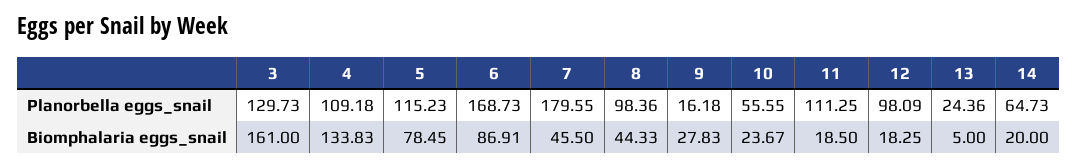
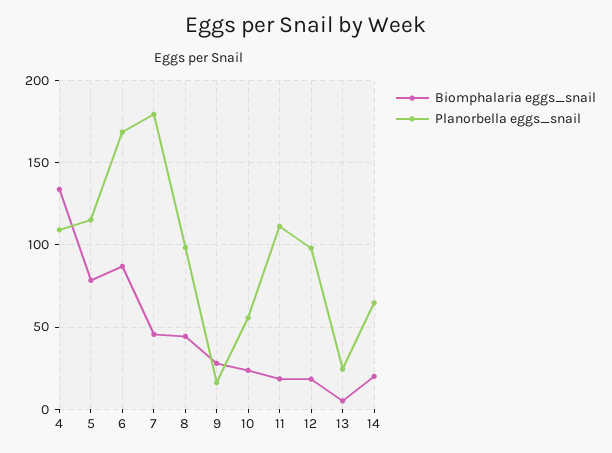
Planorbella eggs_snail, 3: 129.73 -> none
Biomphalaria eggs_snail, 3: 161 -> none

